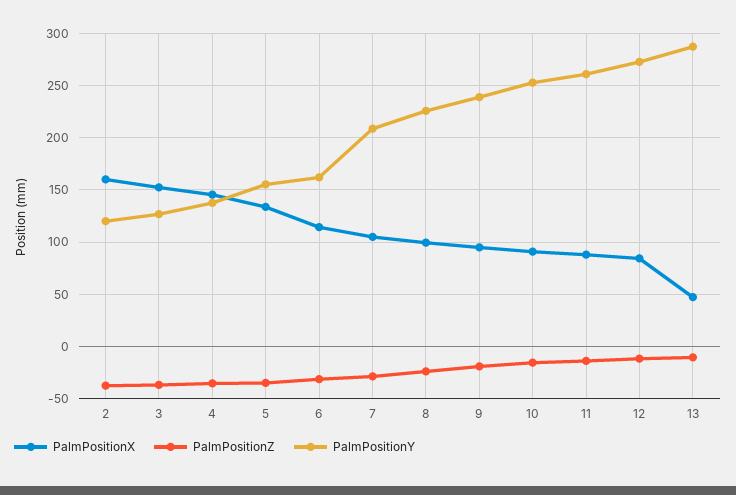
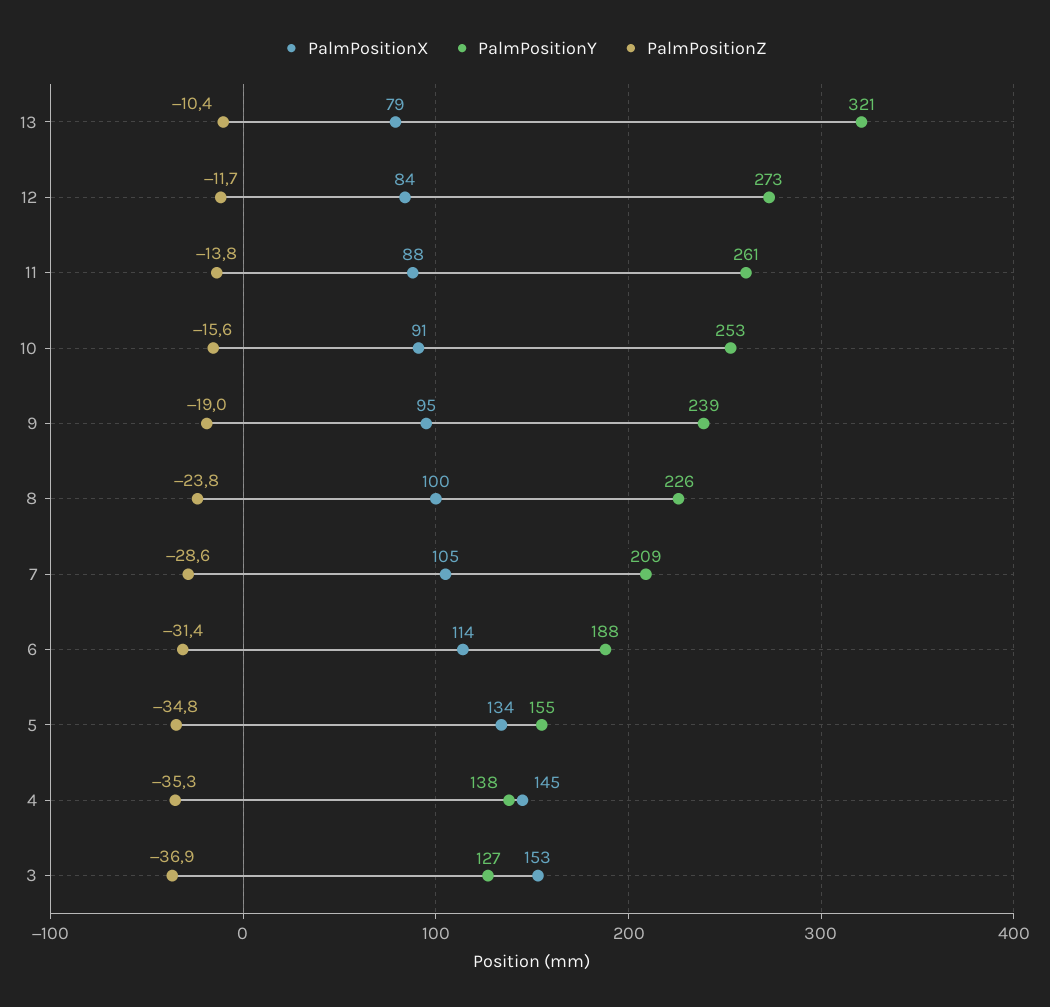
PalmPositionX, 2: 160 -> none
PalmPositionZ, 2: -40 -> none
PalmPositionY, 2: 120 -> none
PalmPositionY, 6: 160 -> 188
PalmPositionX, 13: 50 -> 79
PalmPositionY, 13: 290 -> 321

